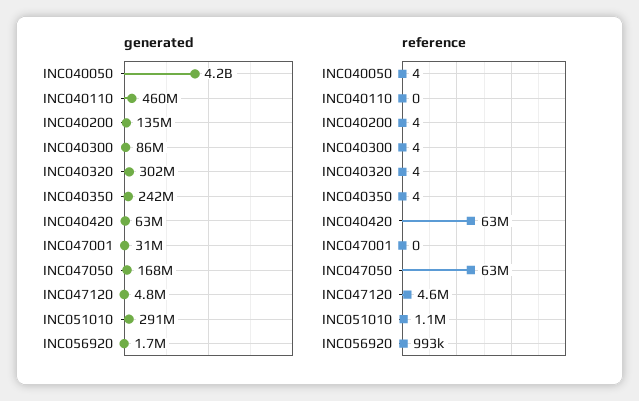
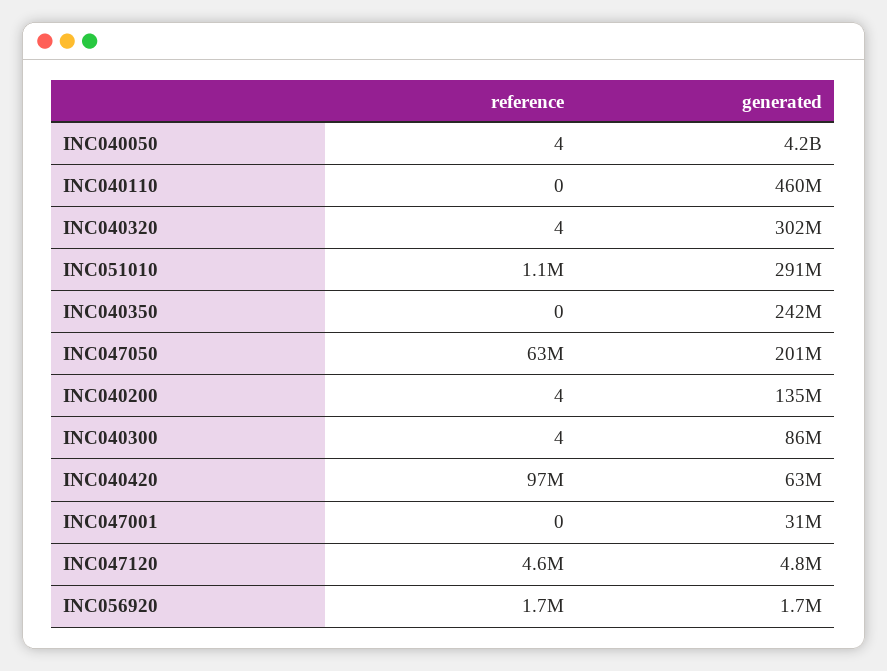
generated, INC047050: 168000000 -> 201000000
reference, INC040350: 4 -> 0
reference, INC040420: 63000000 -> 97000000
reference, INC056920: 993000 -> 1700000

